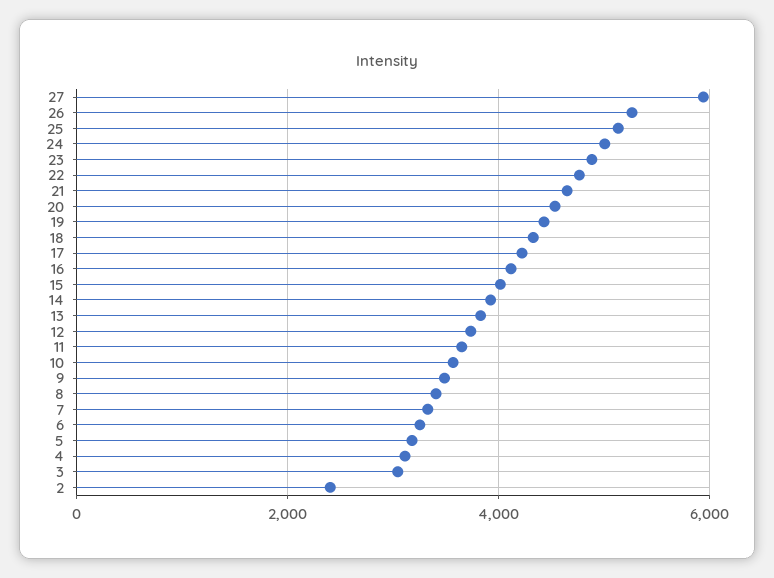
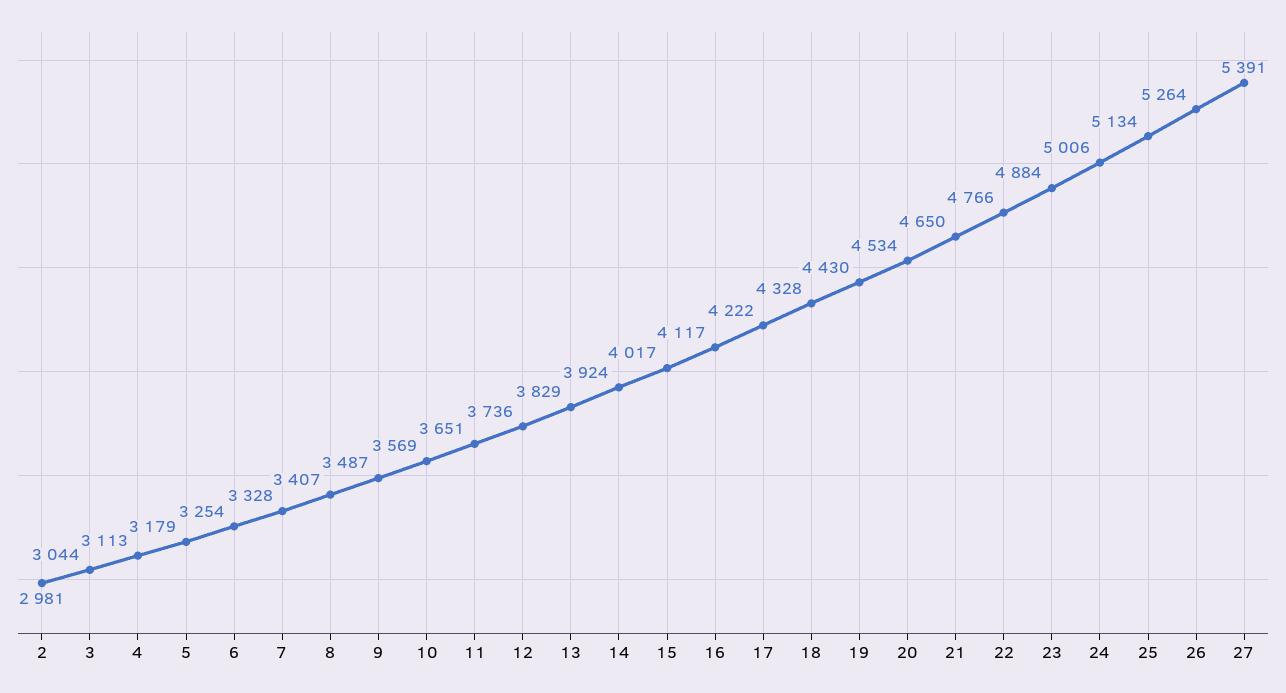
27: 6000 -> 5391
2: 2400 -> 2981

